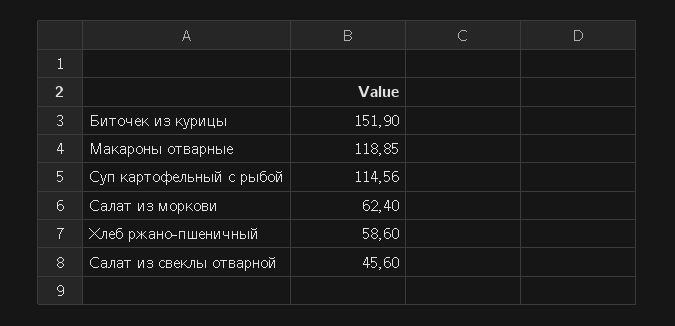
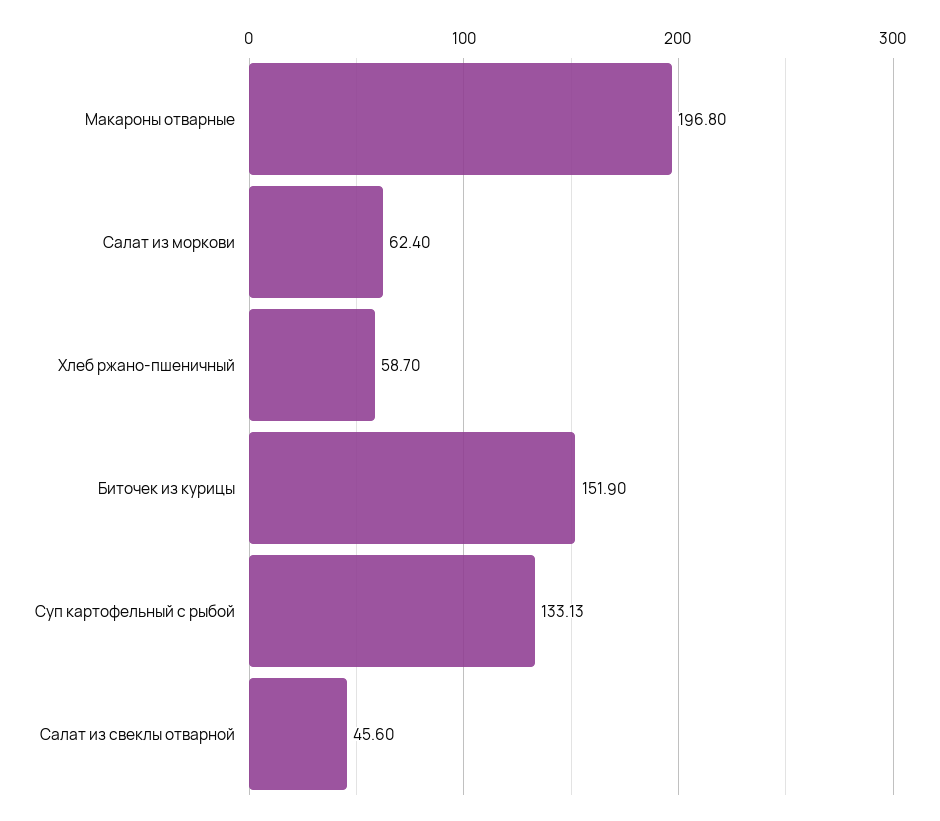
Макароны отварные: 118.85 -> 196.8
Суп картофельный с рыбой: 114.56 -> 133.13
Хлеб ржано-пшеничный: 58.6 -> 58.7

